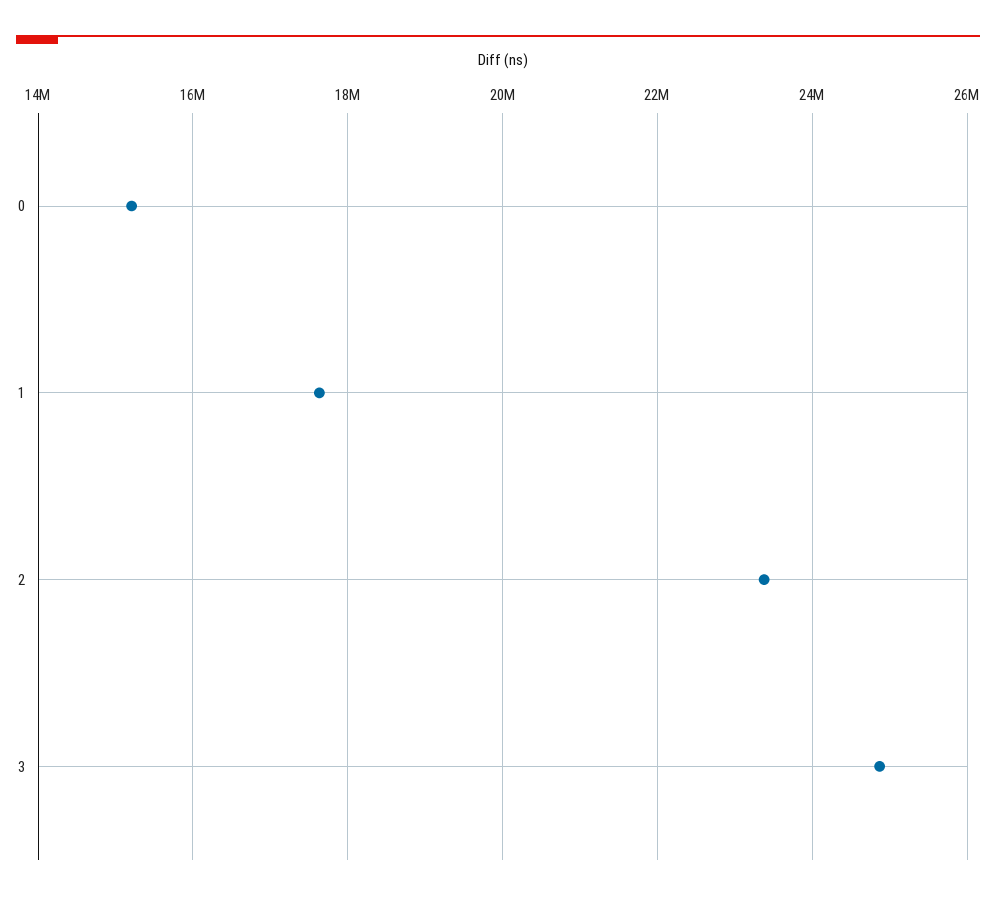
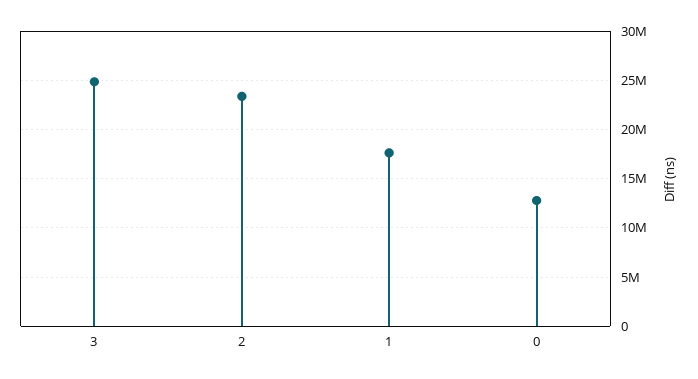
0: 15200000 -> 13000000

